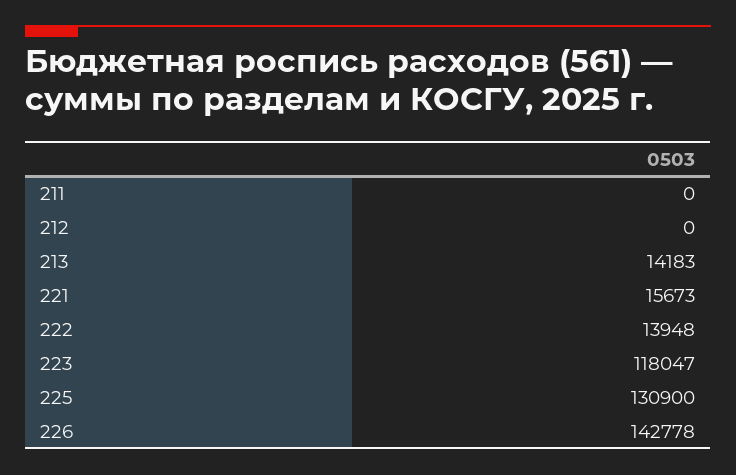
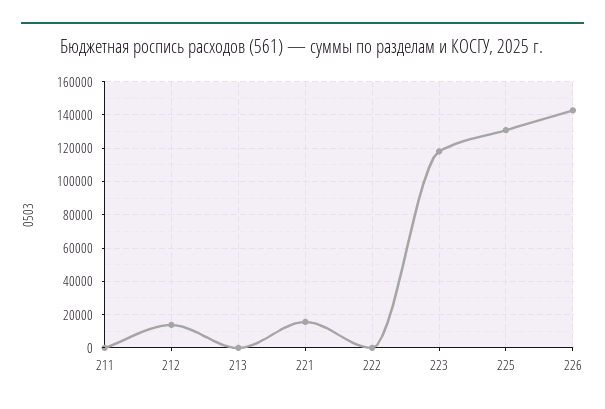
212: 0 -> 15000
213: 14183 -> 0
222: 13948 -> 0

